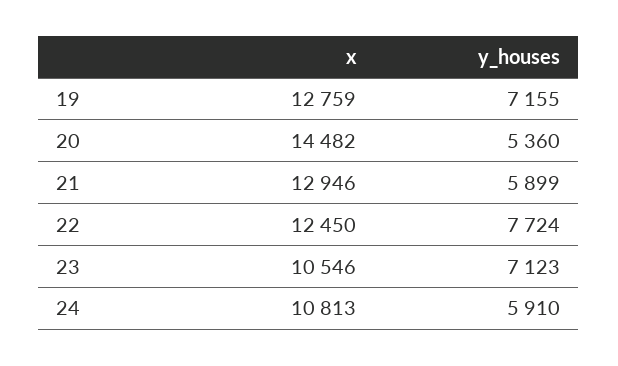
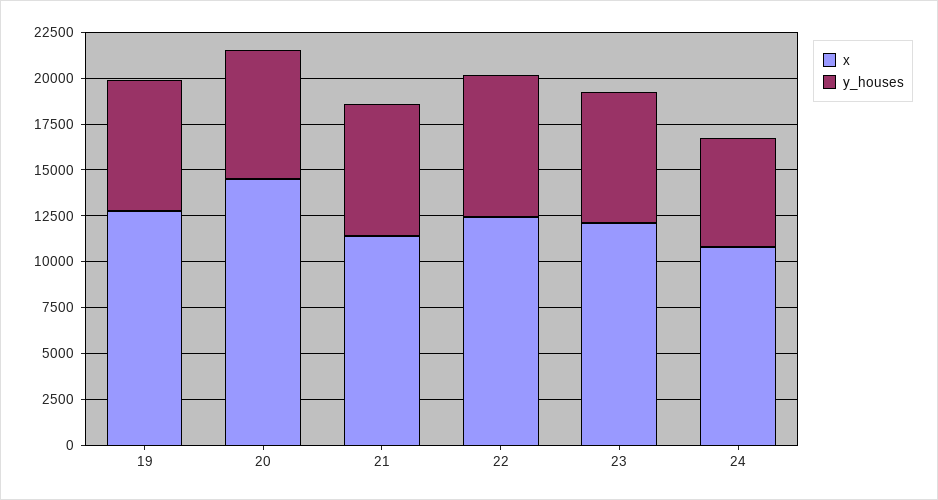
y_houses, 20: 5360 -> 7000
x, 21: 12946 -> 11500
y_houses, 21: 5899 -> 7000
x, 23: 10546 -> 12000

